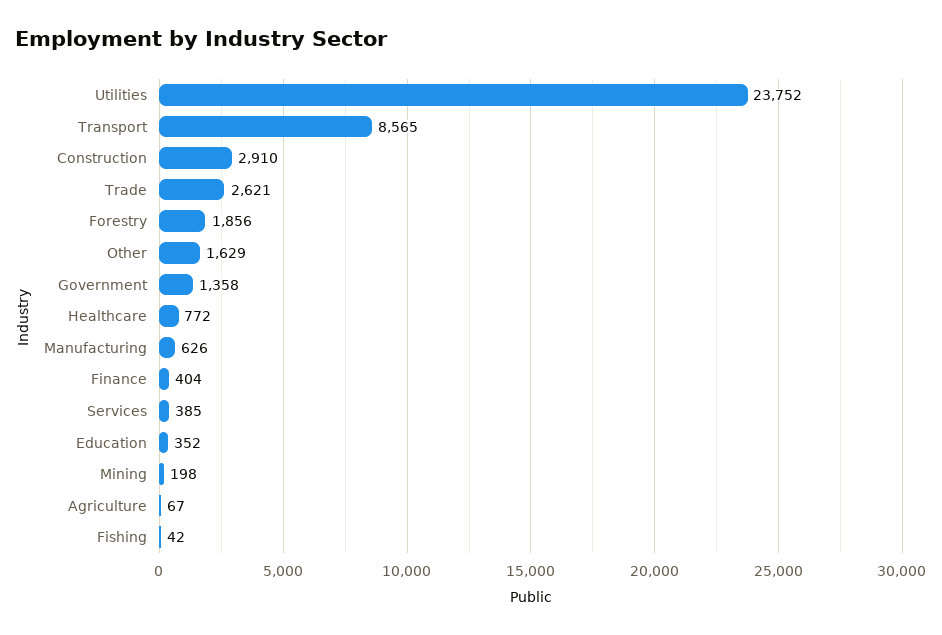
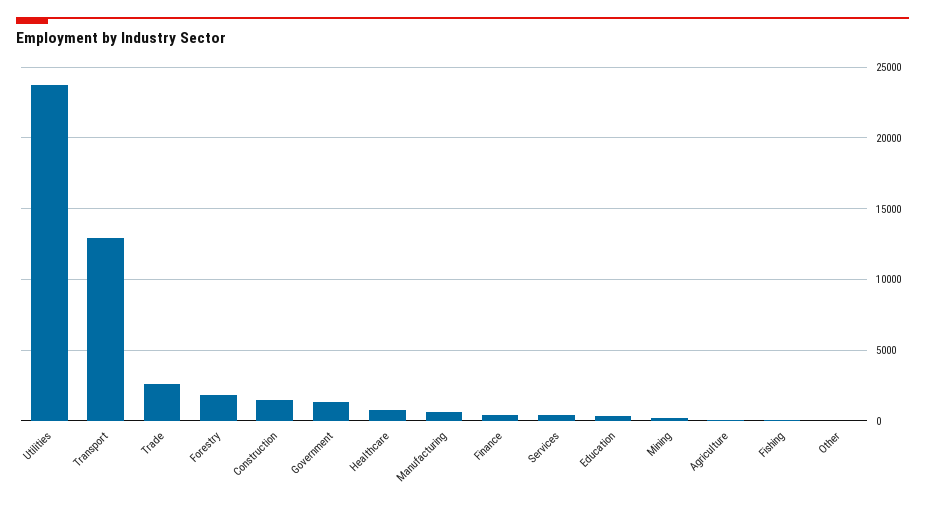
Transport: 8565 -> 13000
Construction: 2910 -> 1500
Other: 1629 -> 0

